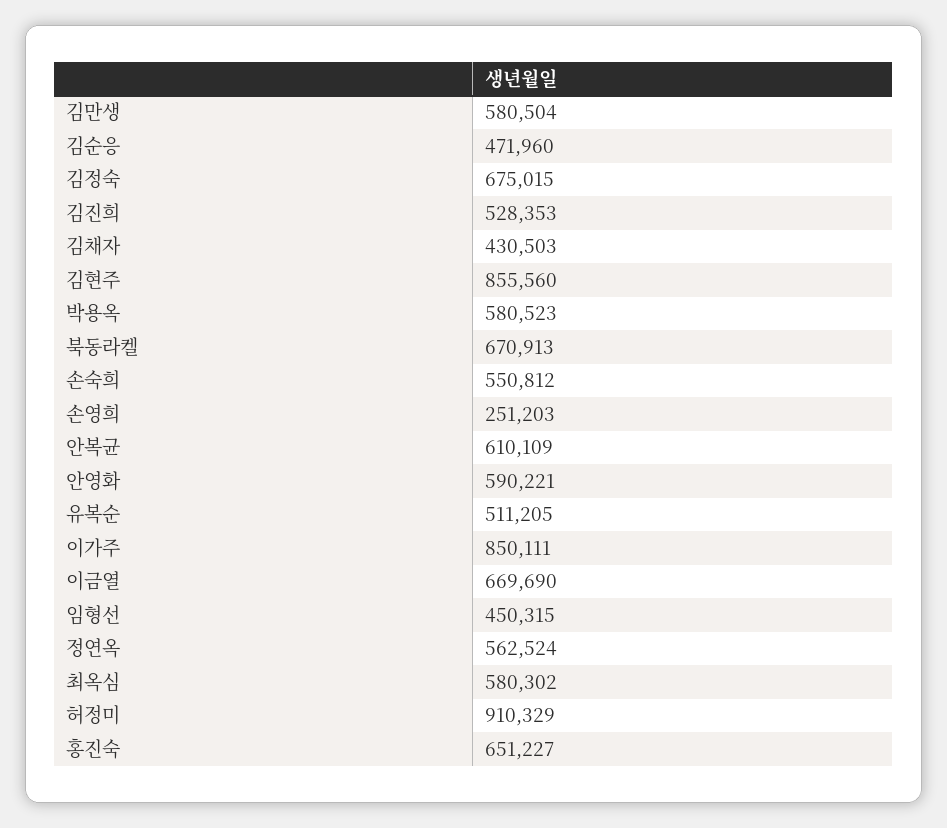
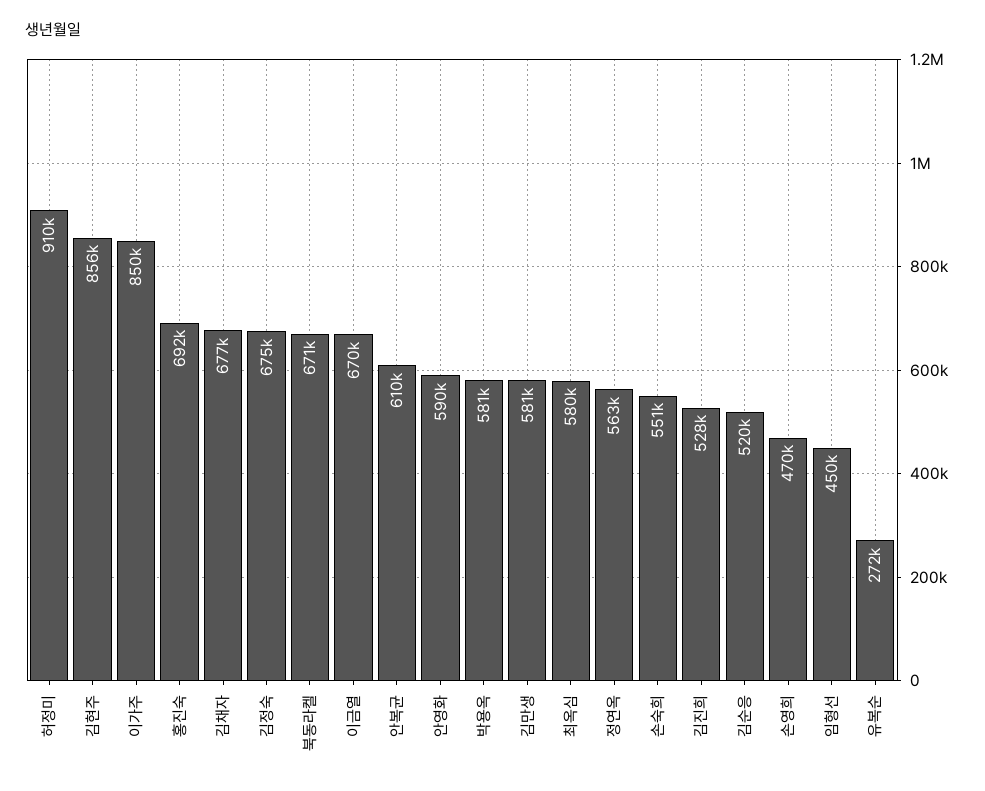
김순응: 471960 -> 520000
김채자: 430503 -> 677000
손영희: 251203 -> 470000
유복순: 511205 -> 272000
홍진숙: 651227 -> 692000

